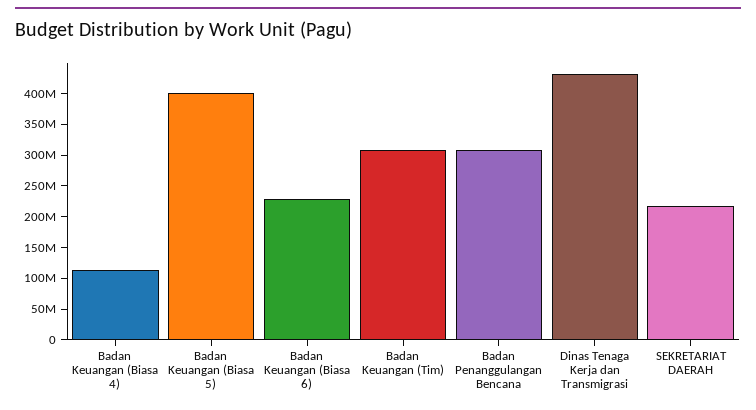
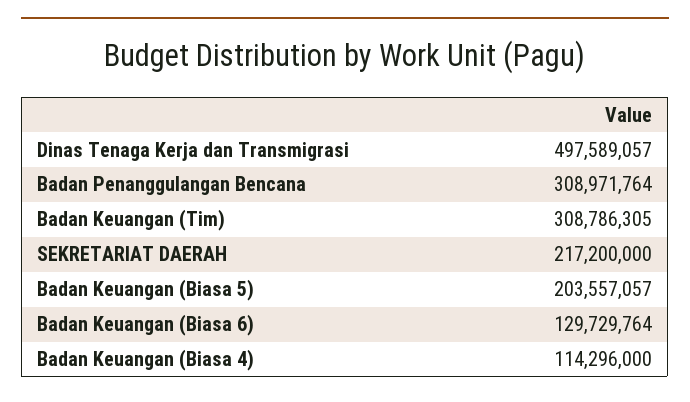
Badan Keuangan (Biasa 5): 400000000 -> 203557057
Badan Keuangan (Biasa 6): 225000000 -> 129729764
Dinas Tenaga Kerja dan Transmigrasi: 425000000 -> 497589057

